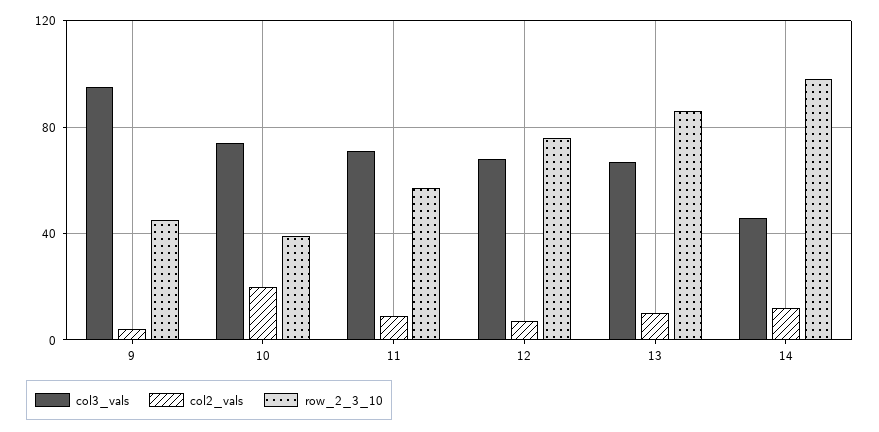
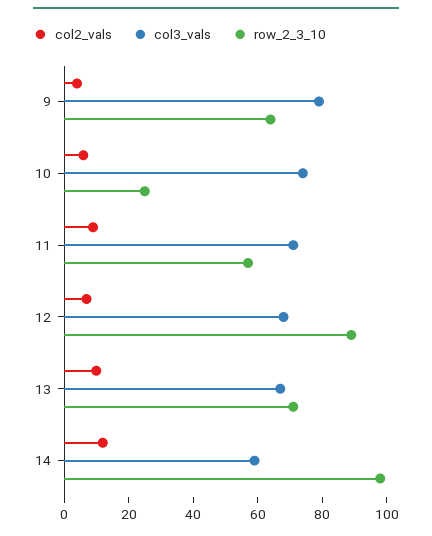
col3_vals, 9: 95 -> 80
row_2_3_10, 9: 45 -> 65
col2_vals, 10: 20 -> 5
row_2_3_10, 10: 40 -> 25
row_2_3_10, 12: 75 -> 90
row_2_3_10, 13: 85 -> 70
col3_vals, 14: 45 -> 60

